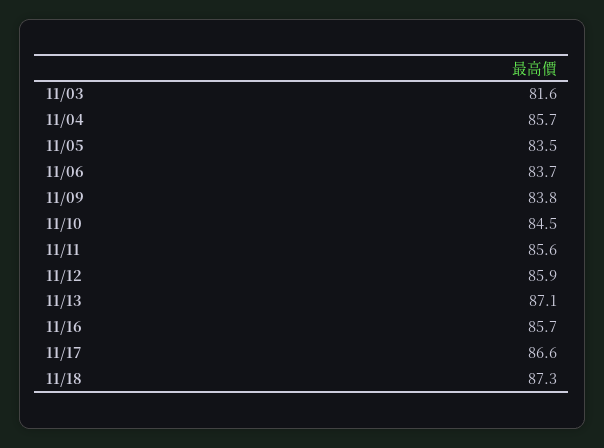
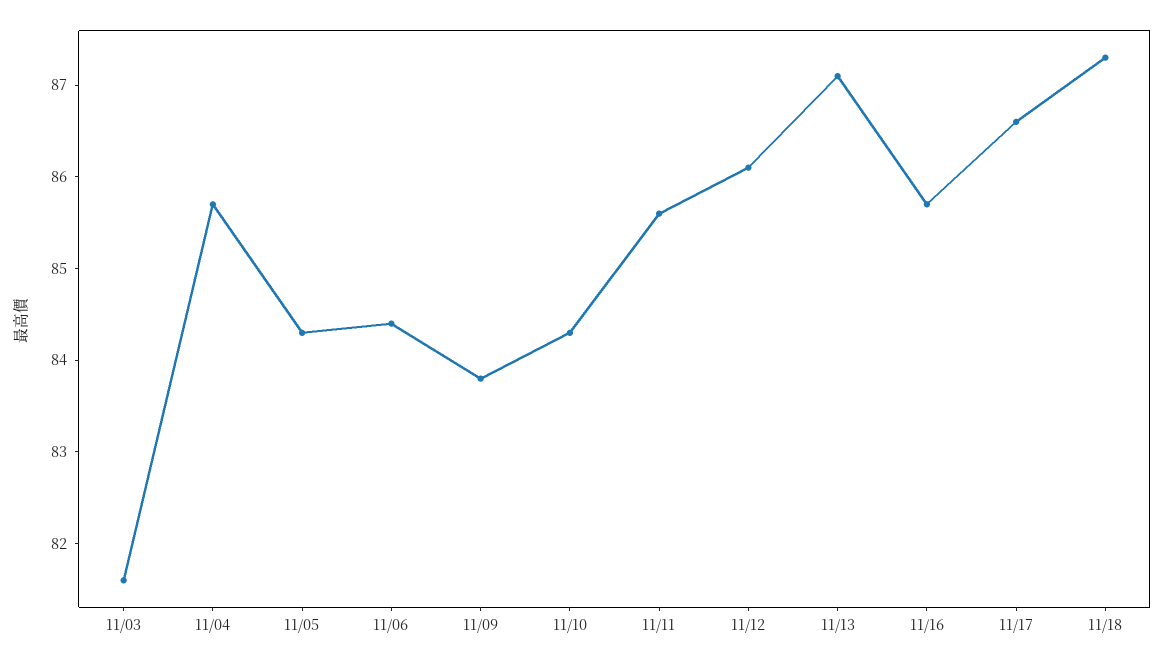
11/05: 83.5 -> 84.3
11/06: 83.7 -> 84.4
11/10: 84.5 -> 84.3
11/12: 85.9 -> 86.1

